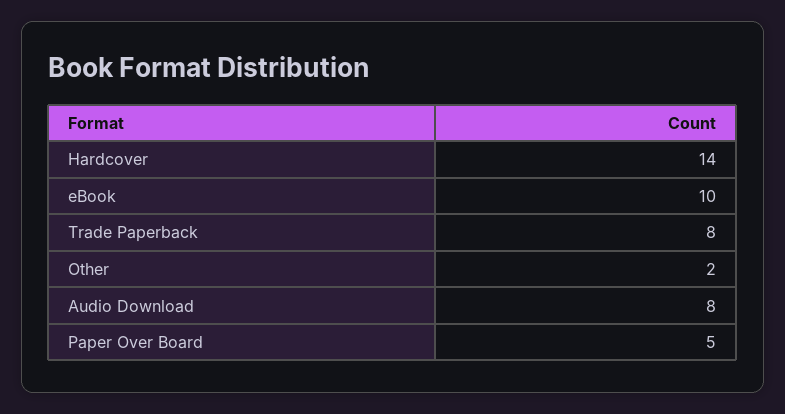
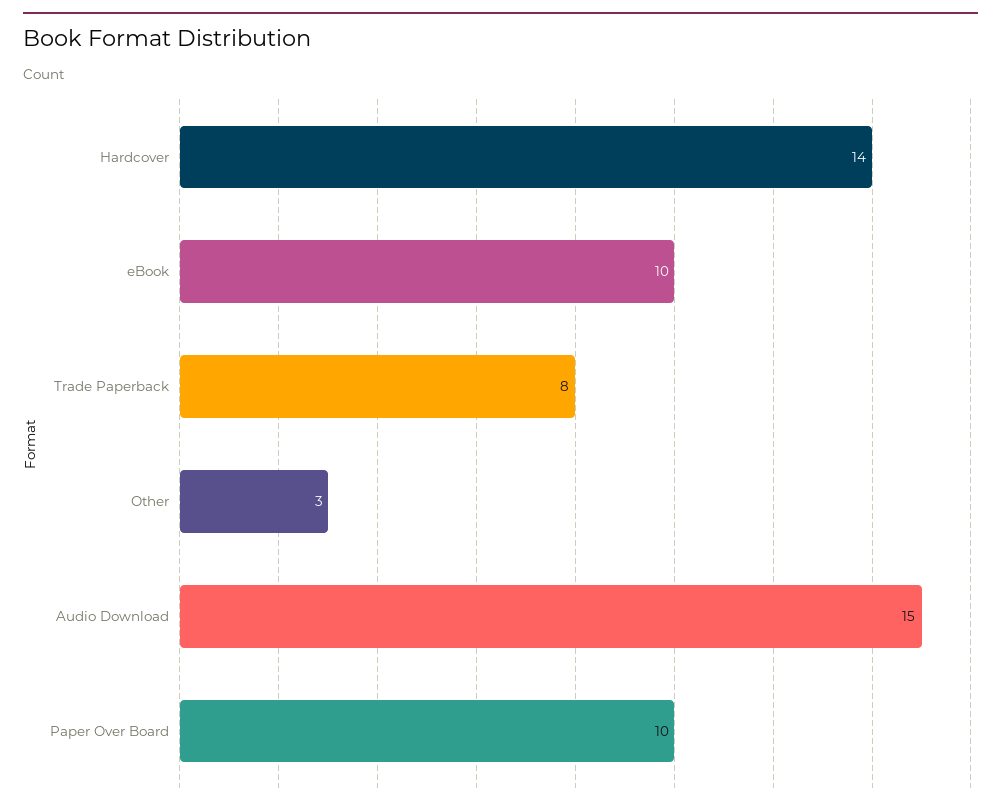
Other: 2 -> 3
Audio Download: 8 -> 15
Paper Over Board: 5 -> 10

